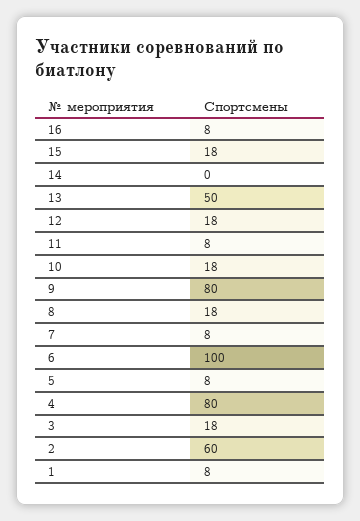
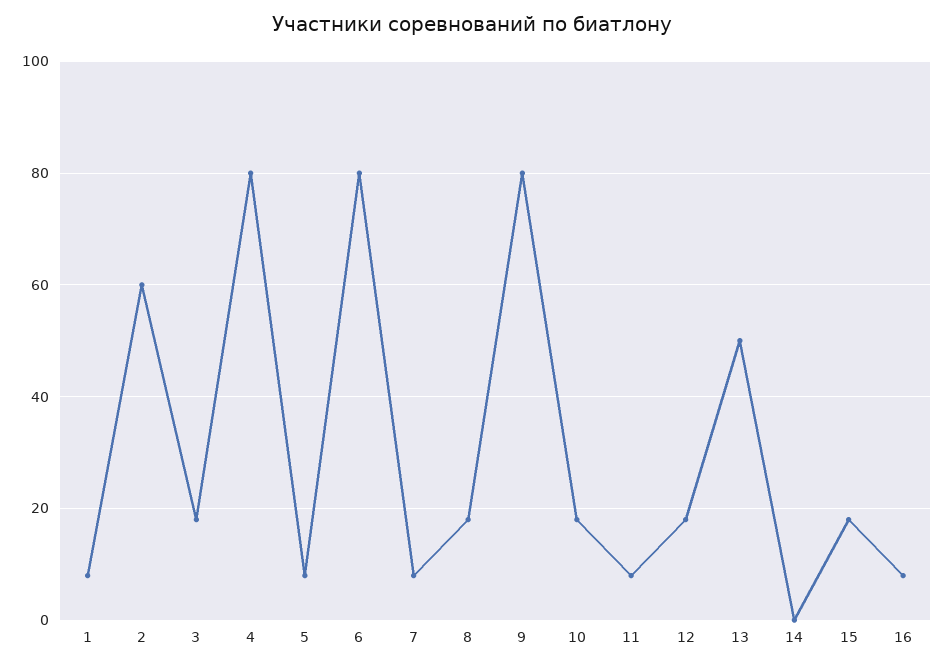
6: 100 -> 80

